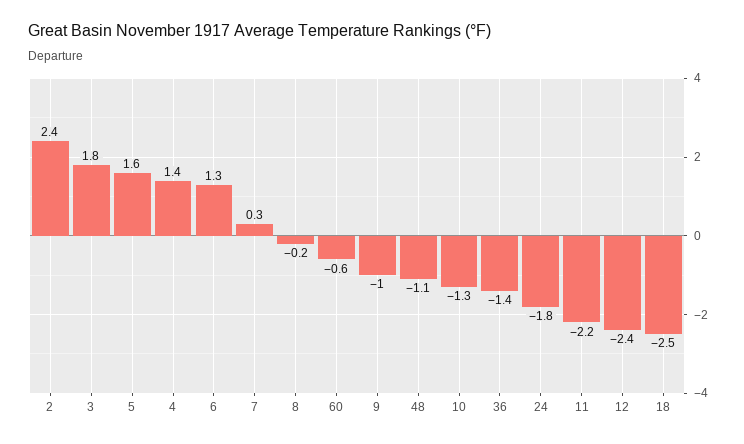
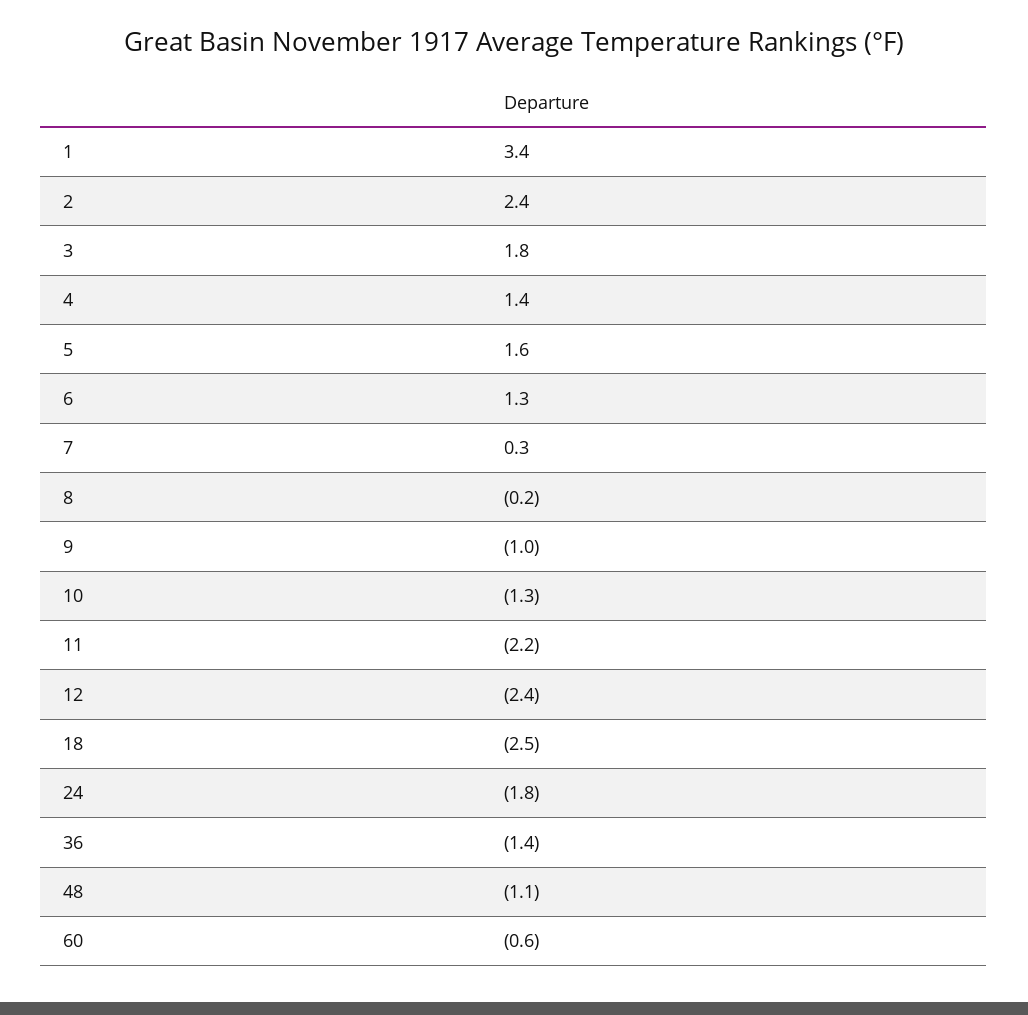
1: none -> 3.4

